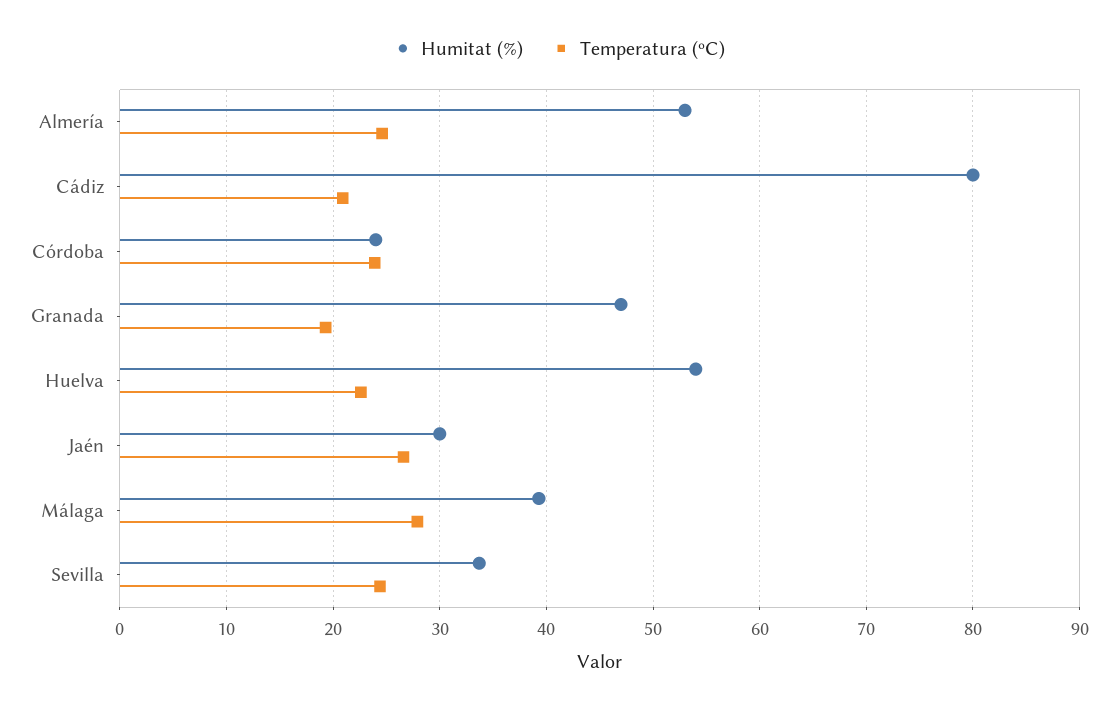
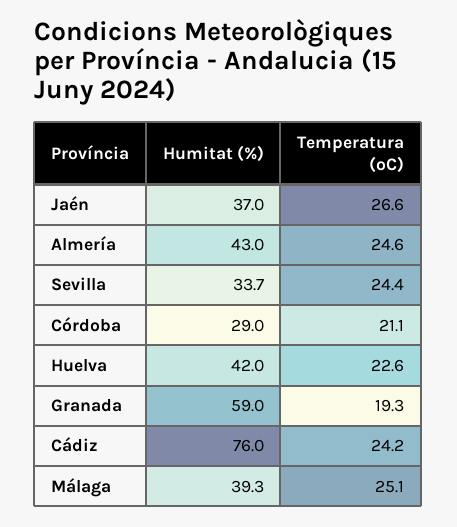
Humitat (%), Almería: 53 -> 43
Humitat (%), Cádiz: 80 -> 76
Temperatura (ºC), Cádiz: 21 -> 24.2
Humitat (%), Córdoba: 24 -> 29
Temperatura (ºC), Córdoba: 24 -> 21.1
Humitat (%), Granada: 47 -> 59
Humitat (%), Huelva: 54 -> 42
Humitat (%), Jaén: 30 -> 37
Temperatura (ºC), Málaga: 28 -> 25.1

